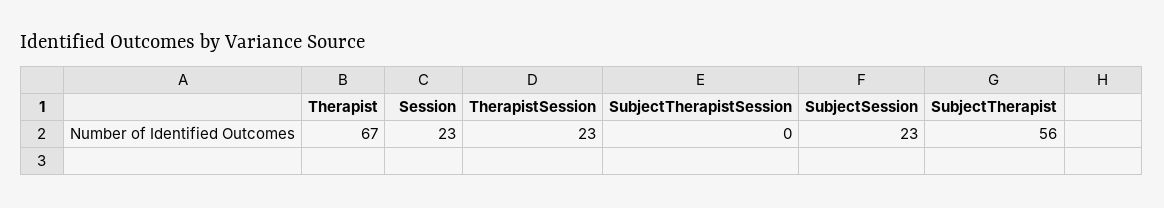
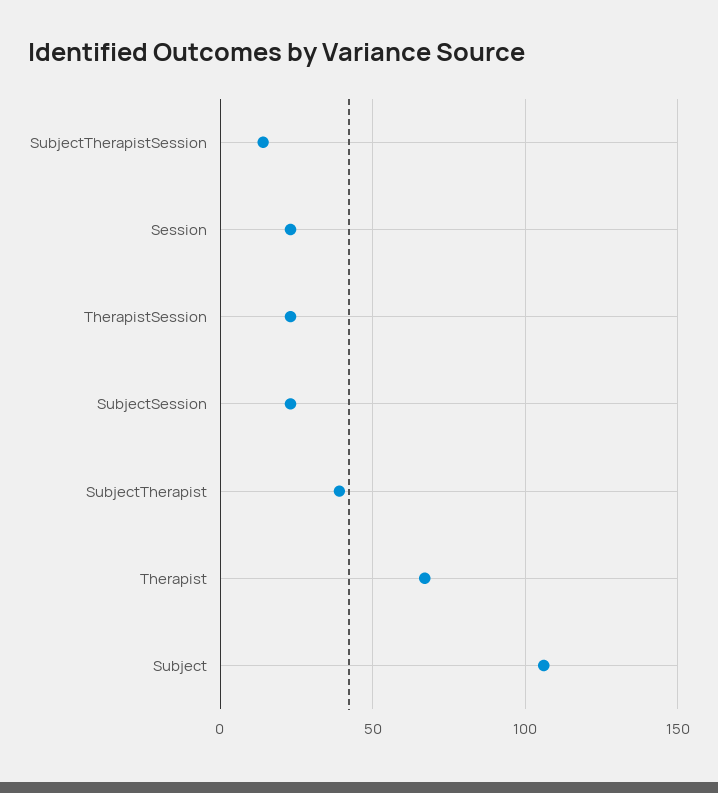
SubjectTherapistSession: 0 -> 15
SubjectTherapist: 56 -> 40
Subject: none -> 105

